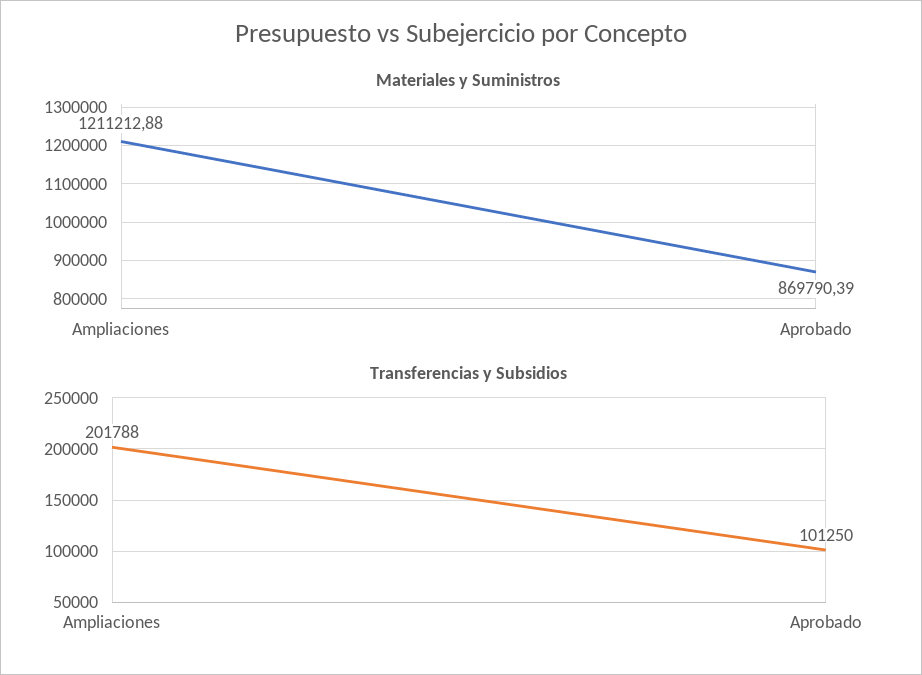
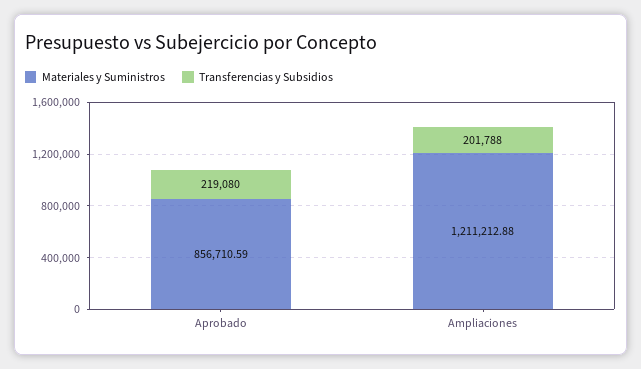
Materiales y Suministros, Aprobado: 869790.39 -> 856710.59
Transferencias y Subsidios, Aprobado: 101250 -> 219080

